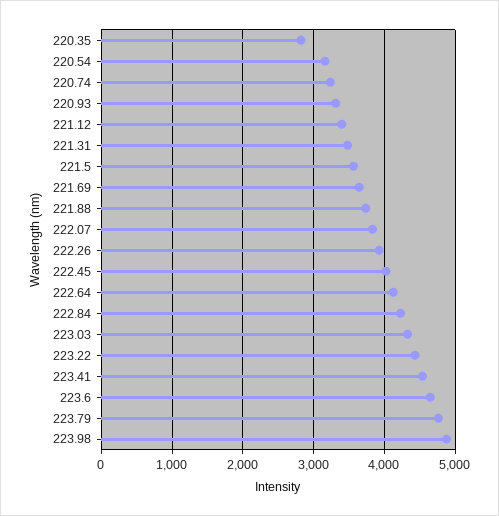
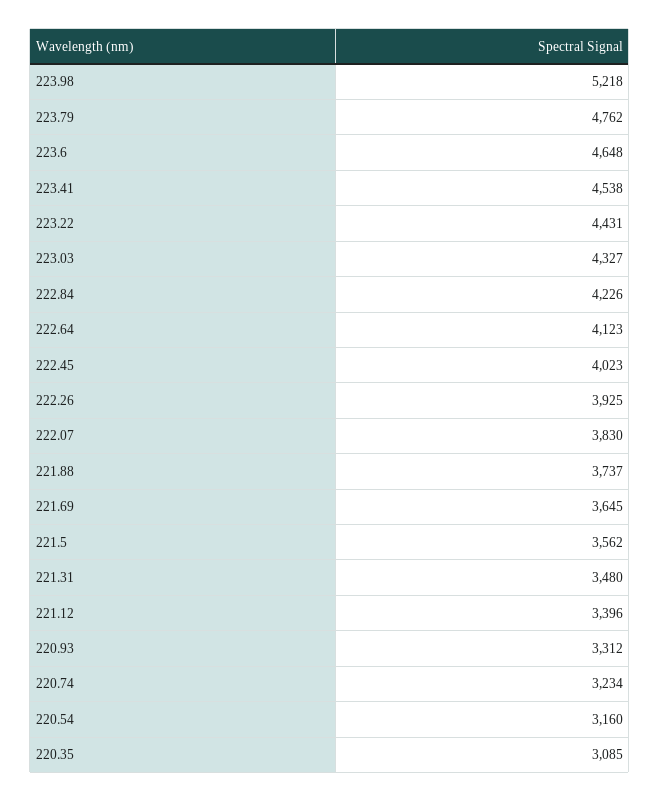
220.35: 2800 -> 3085
223.98: 4900 -> 5218

